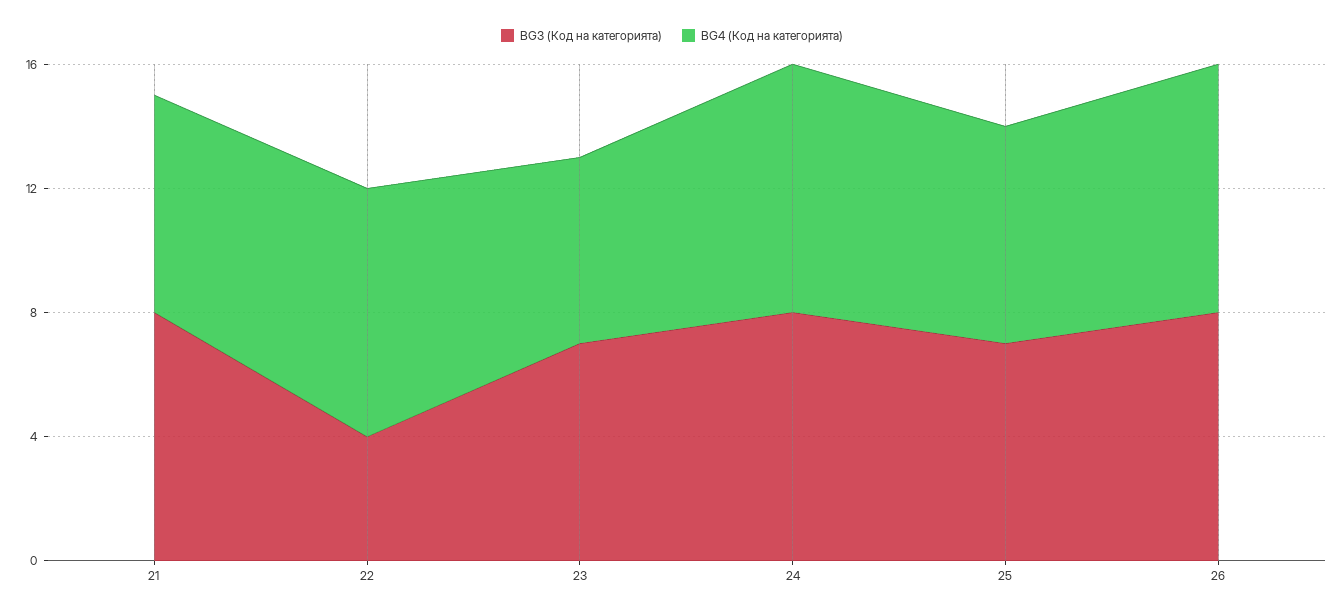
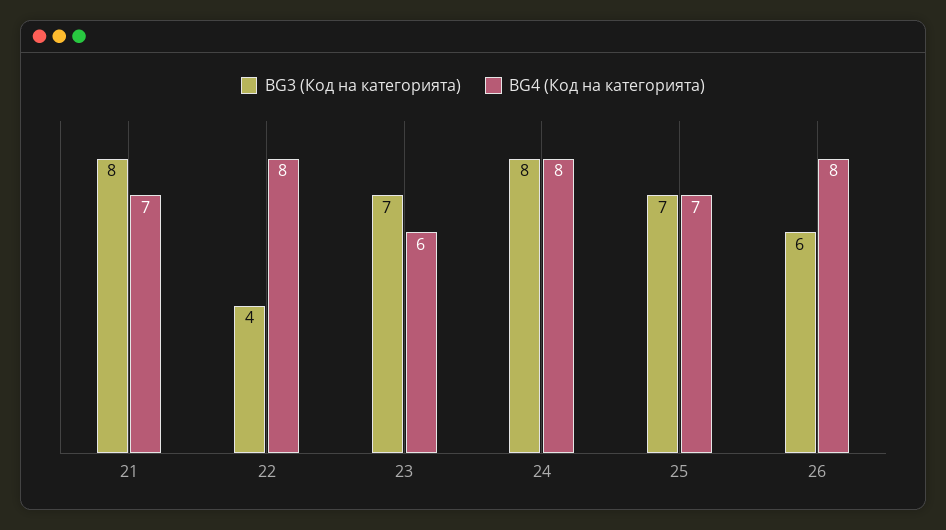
BG3 (Код на категорията), 26: 8 -> 6

